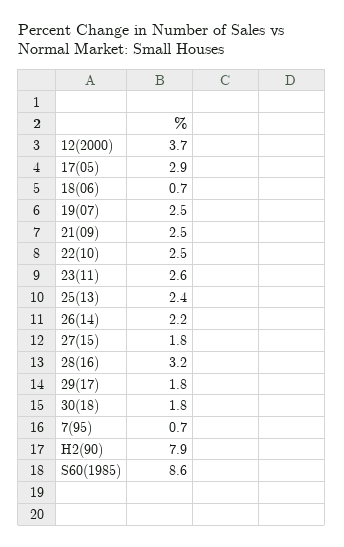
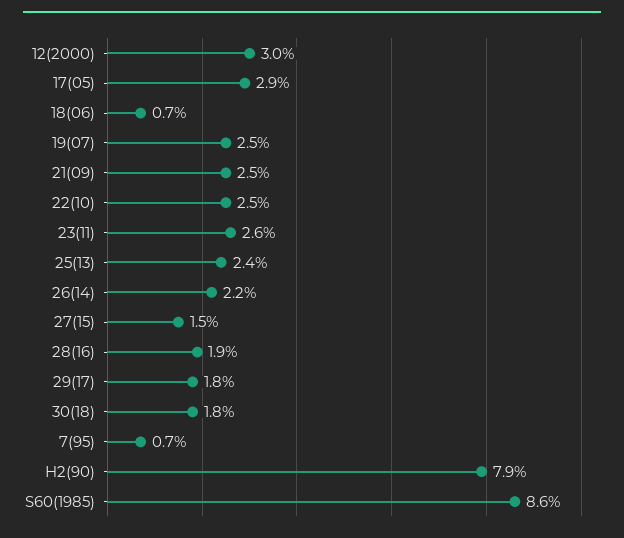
12(2000): 3.7 -> 3
27(15): 1.8 -> 1.5
28(16): 3.2 -> 1.9

